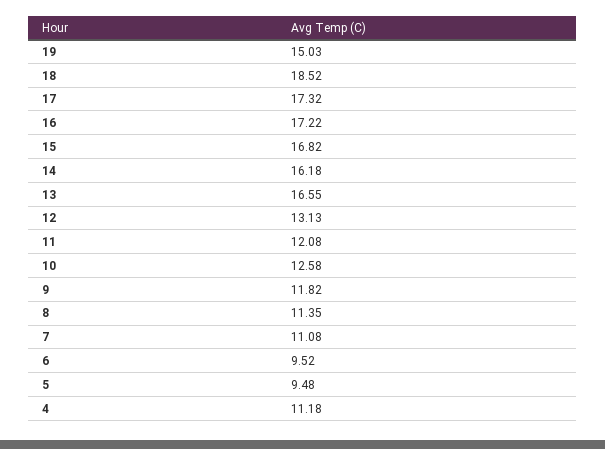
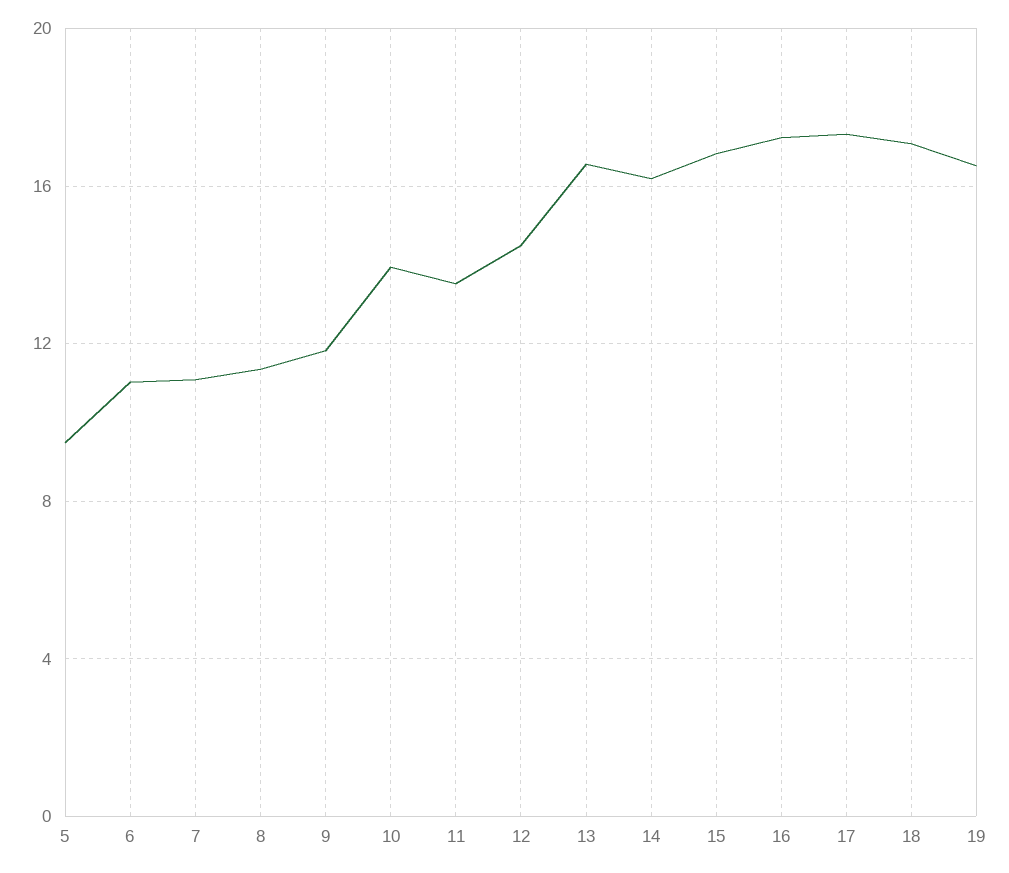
19: 15.03 -> 16.5
18: 18.52 -> 17
12: 13.13 -> 14.5
11: 12.08 -> 13.5
10: 12.58 -> 14
6: 9.52 -> 11
4: 11.18 -> none

